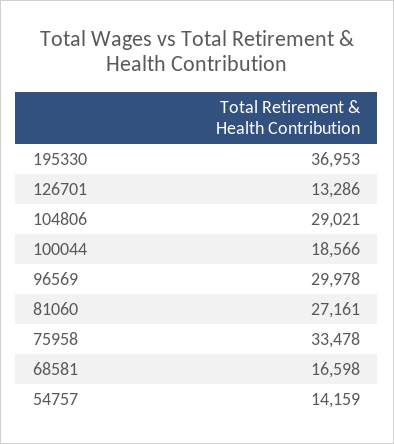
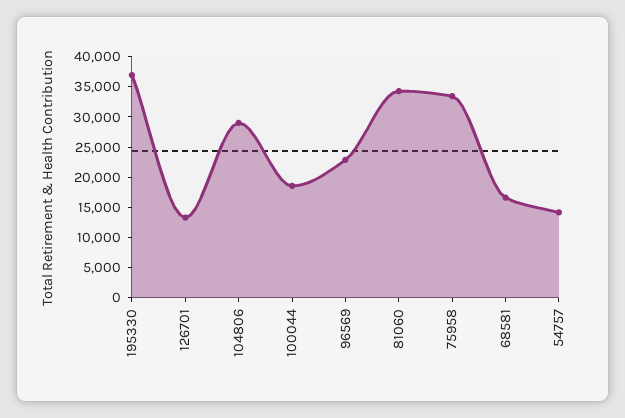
96569: 29978 -> 22500
81060: 27161 -> 35000

